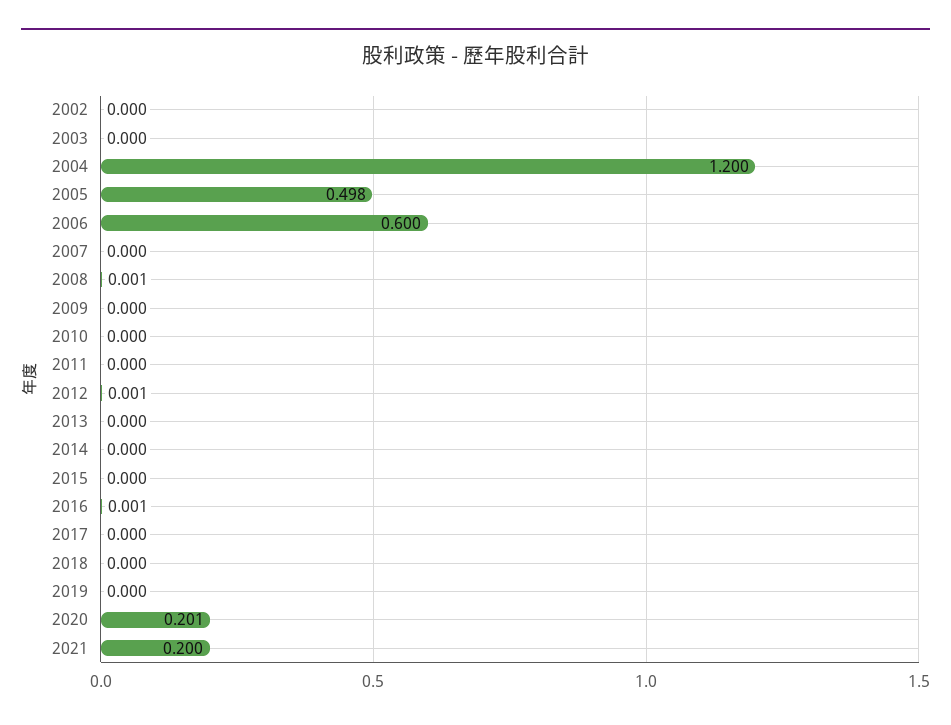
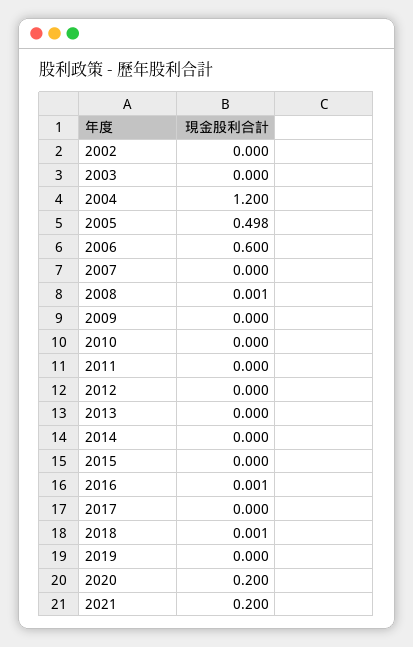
2012: 0.001 -> 0
2018: 0 -> 0.001
2020: 0.201 -> 0.2

